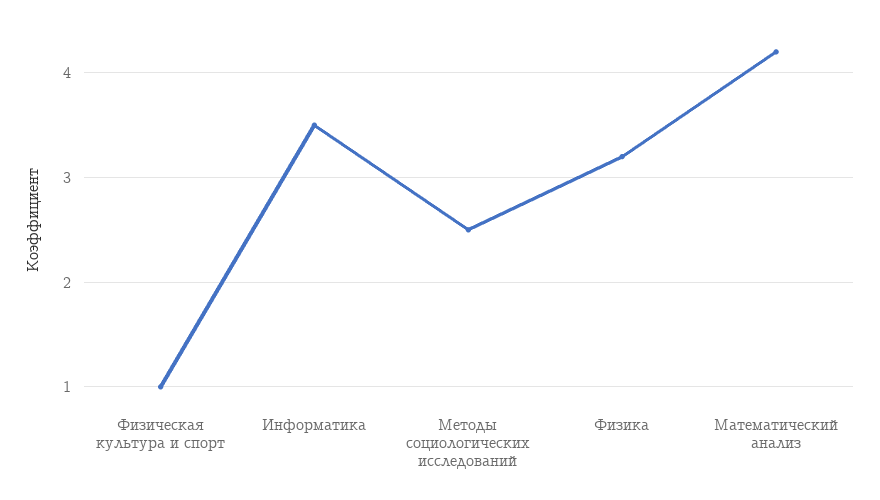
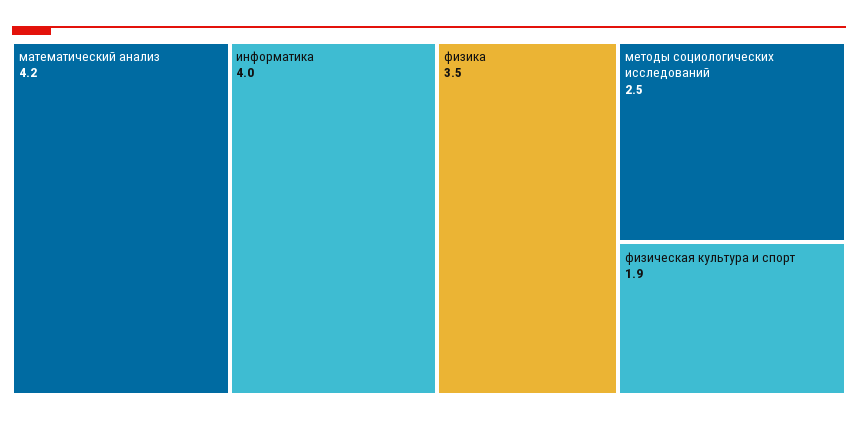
Физическая культура и спорт: 1 -> 1.9
Информатика: 3.5 -> 4
Физика: 3.2 -> 3.5

